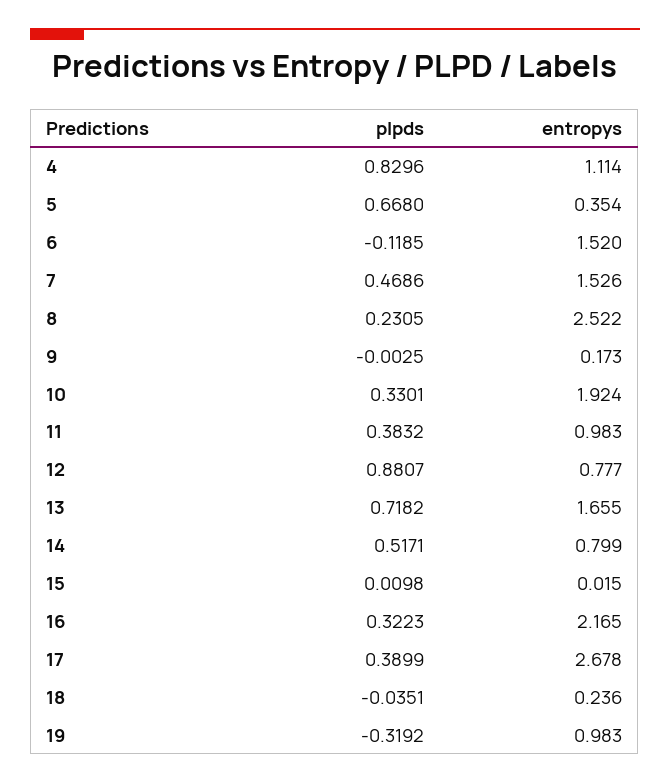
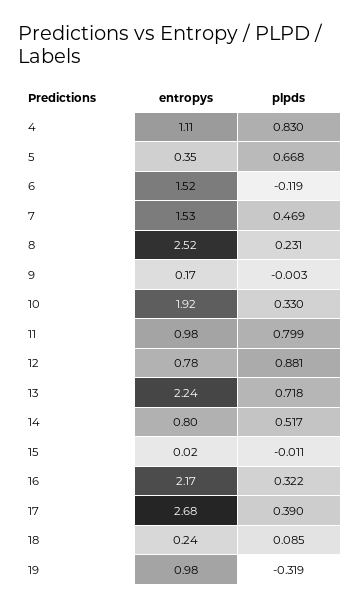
plpds, 11: 0.3832 -> 0.799
entropys, 13: 1.655 -> 2.24
plpds, 15: 0.0098 -> -0.011
plpds, 18: -0.0351 -> 0.085

